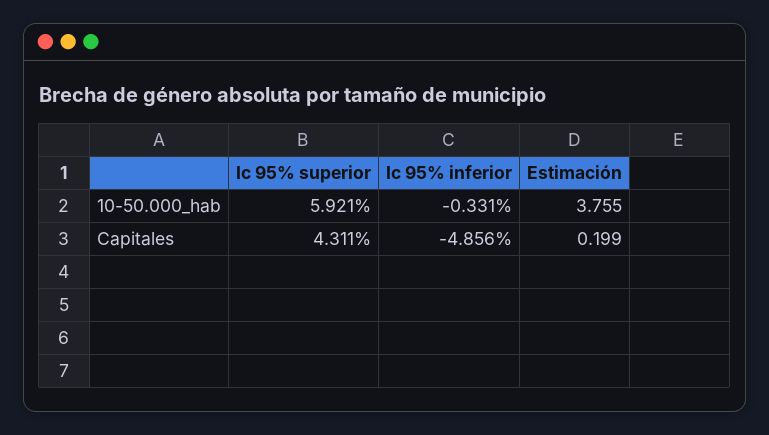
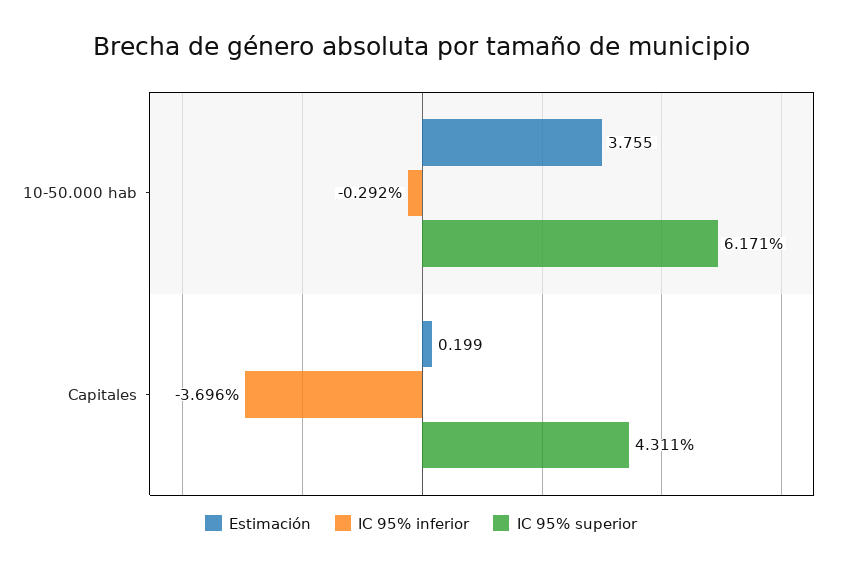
Ic 95% superior, 10-50.000_hab: 5.921 -> 6.171
Ic 95% inferior, 10-50.000_hab: -0.331 -> -0.292
Ic 95% inferior, Capitales: -4.856 -> -3.696

